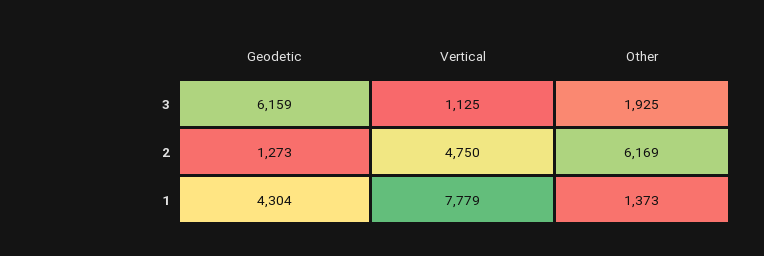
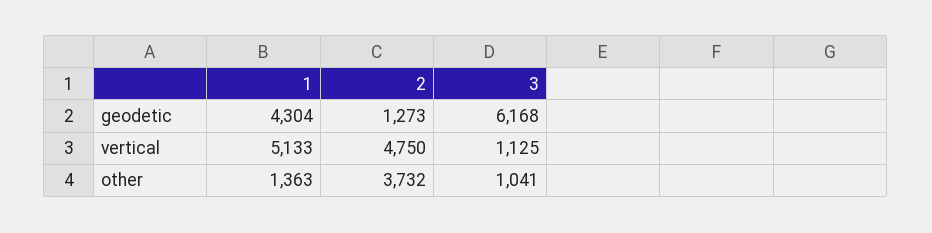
Geodetic, 3: 6159 -> 6168
Other, 3: 1925 -> 1041
Other, 2: 6169 -> 3732
Vertical, 1: 7779 -> 5133
Other, 1: 1373 -> 1363

